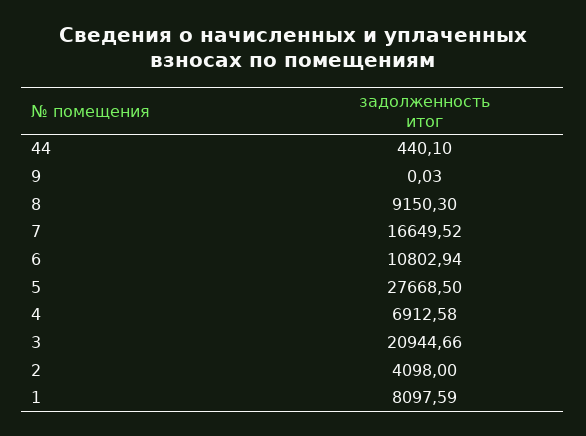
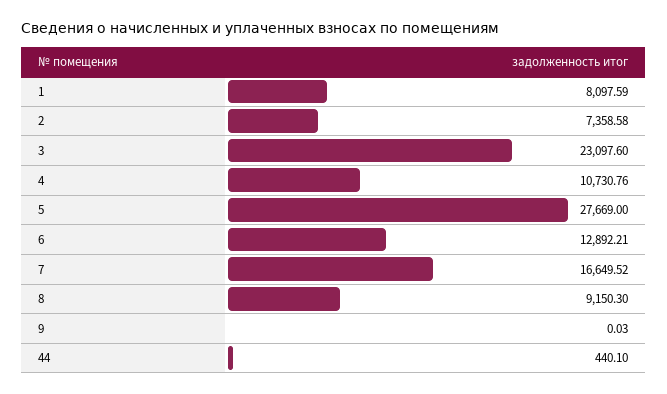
6: 10802.94 -> 12892.21
5: 27668.5 -> 27669
4: 6912.58 -> 10730.76
3: 20944.66 -> 23097.6
2: 4098 -> 7358.58

